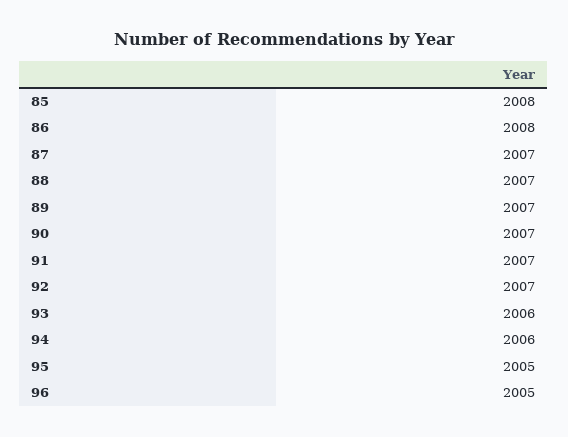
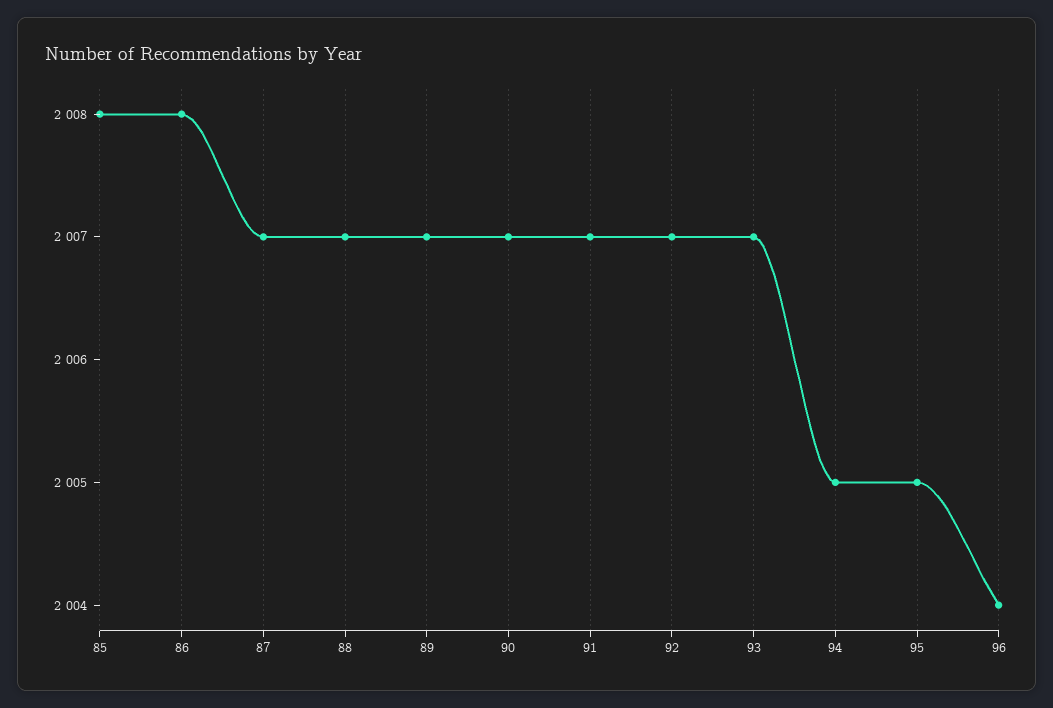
93: 2006 -> 2007
94: 2006 -> 2005
96: 2005 -> 2004

